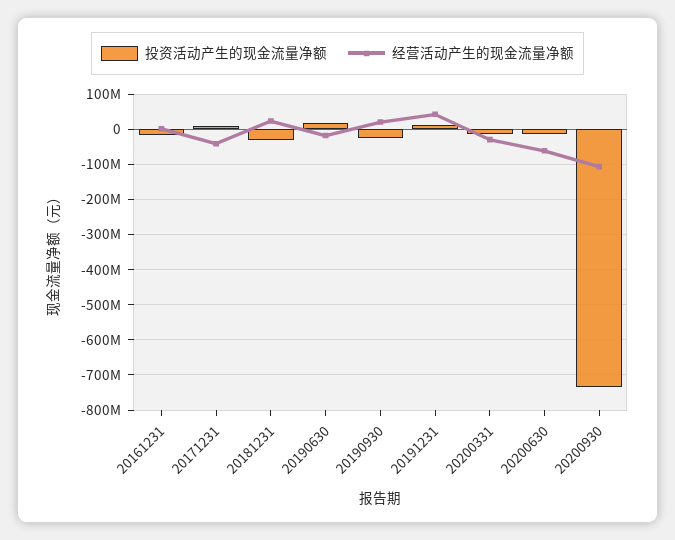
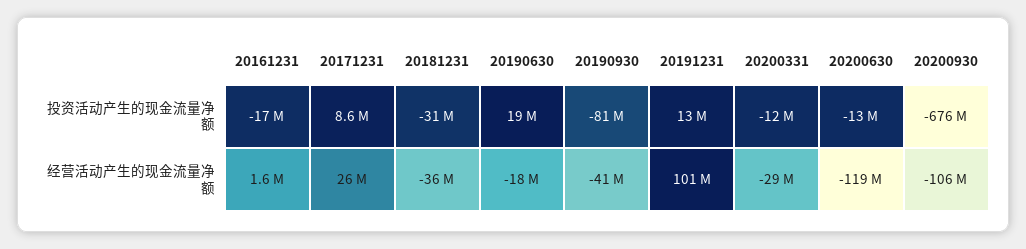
经营活动产生的现金流量净额, 20171231: -40000000 -> 26000000
经营活动产生的现金流量净额, 20181231: 20000000 -> -36000000
投资活动产生的现金流量净额, 20190930: -20000000 -> -81000000
经营活动产生的现金流量净额, 20190930: 20000000 -> -41000000
经营活动产生的现金流量净额, 20191231: 40000000 -> 101000000
经营活动产生的现金流量净额, 20200630: -60000000 -> -119000000
投资活动产生的现金流量净额, 20200930: -740000000 -> -676000000

